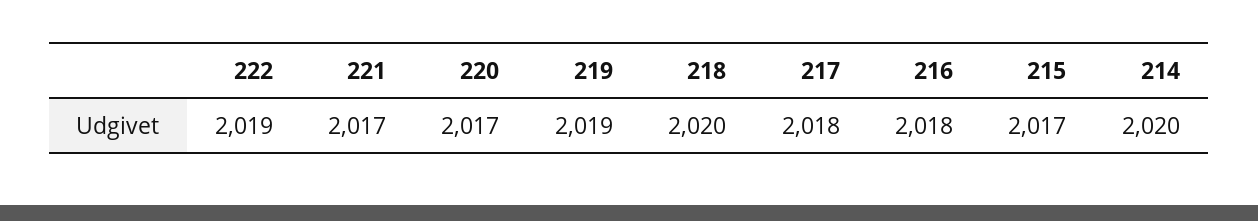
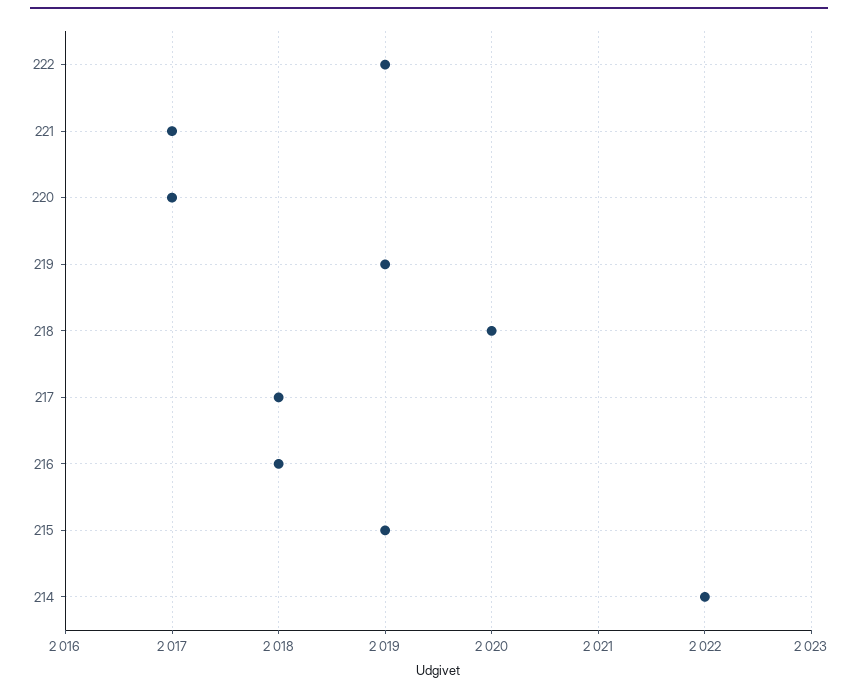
215: 2017 -> 2019
214: 2020 -> 2022

